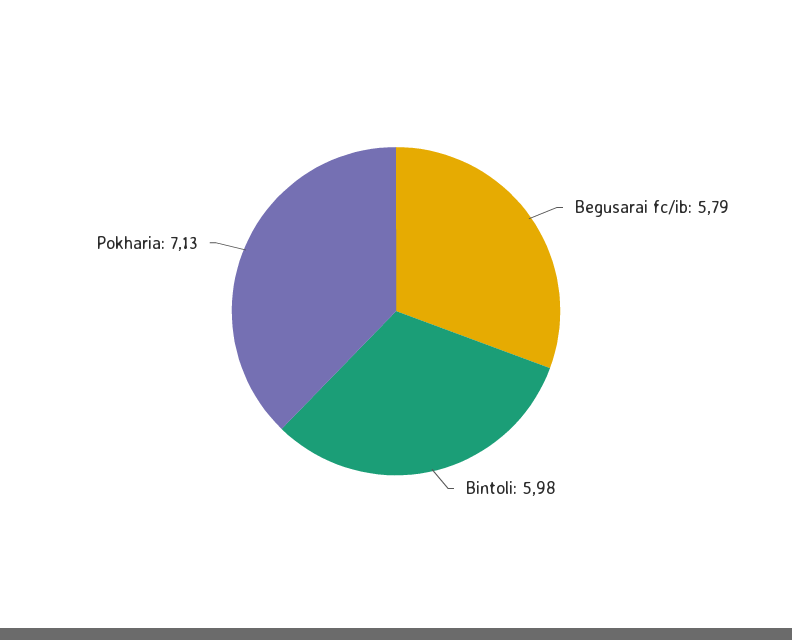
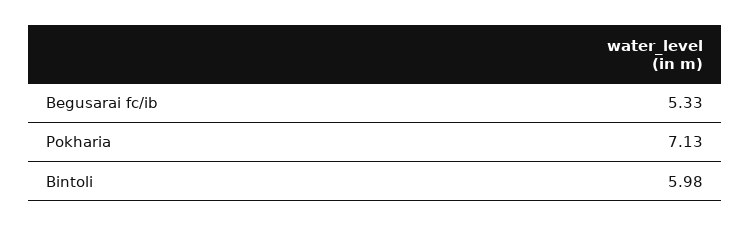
Begusarai fc/ib: 5.79 -> 5.33

